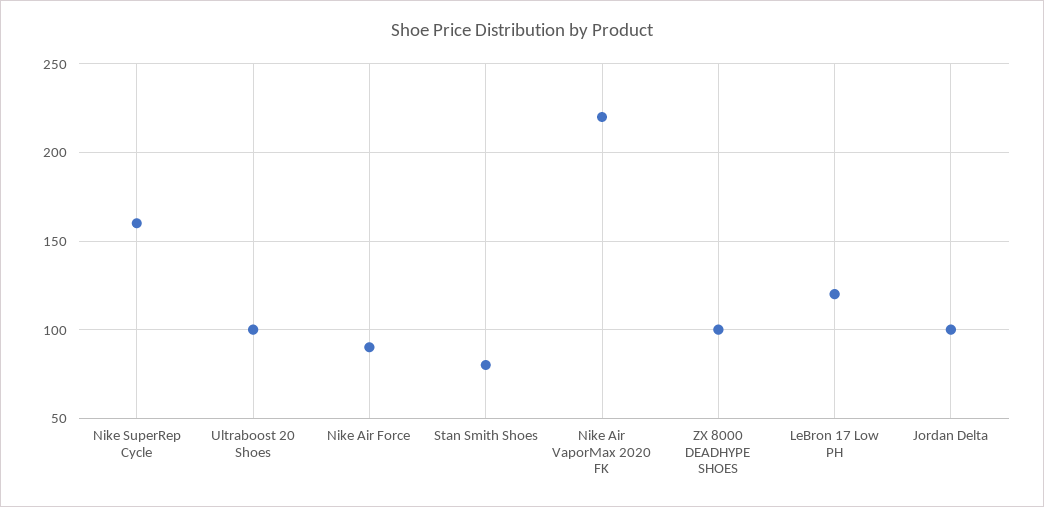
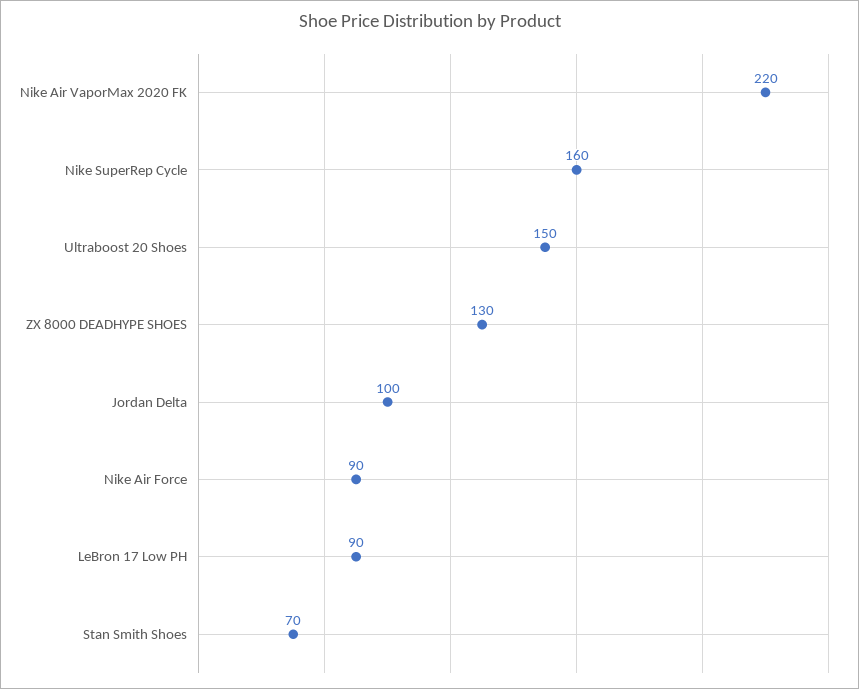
Ultraboost 20 Shoes: 100 -> 150
Stan Smith Shoes: 80 -> 70
ZX 8000 DEADHYPE SHOES: 100 -> 130
LeBron 17 Low PH: 120 -> 90

